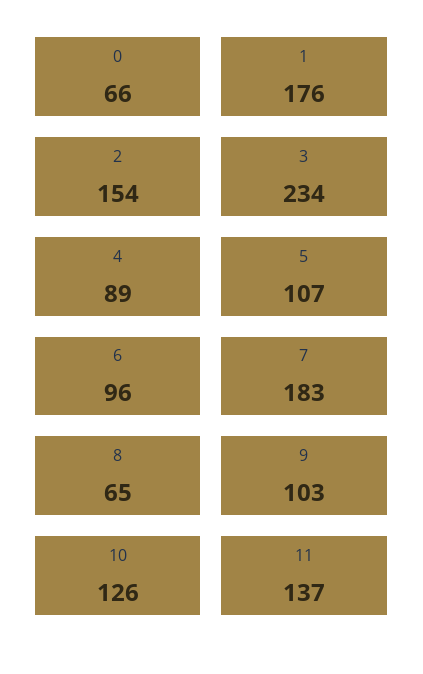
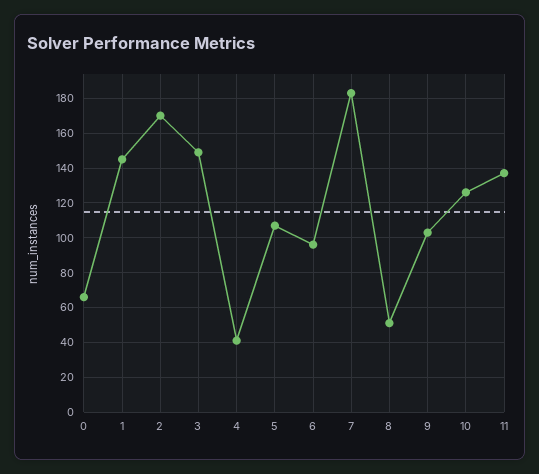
1: 176 -> 145
2: 154 -> 170
3: 234 -> 150
4: 89 -> 40
8: 65 -> 50

